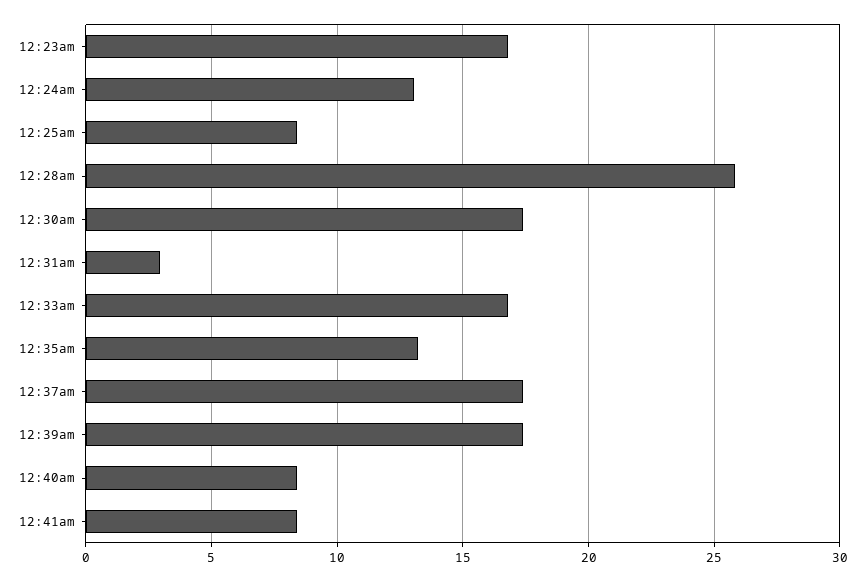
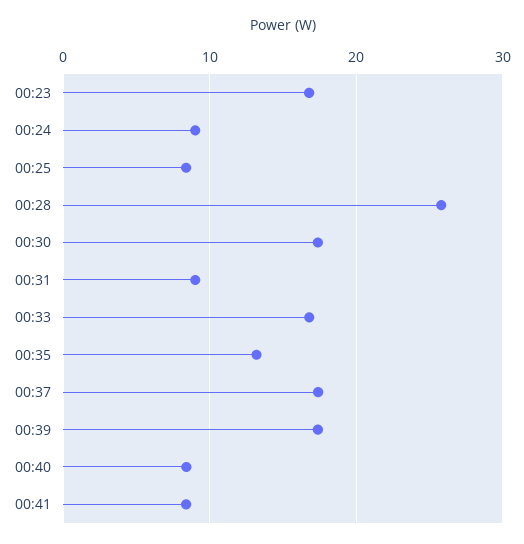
12:24am: 13 -> 9
12:31am: 3 -> 9

